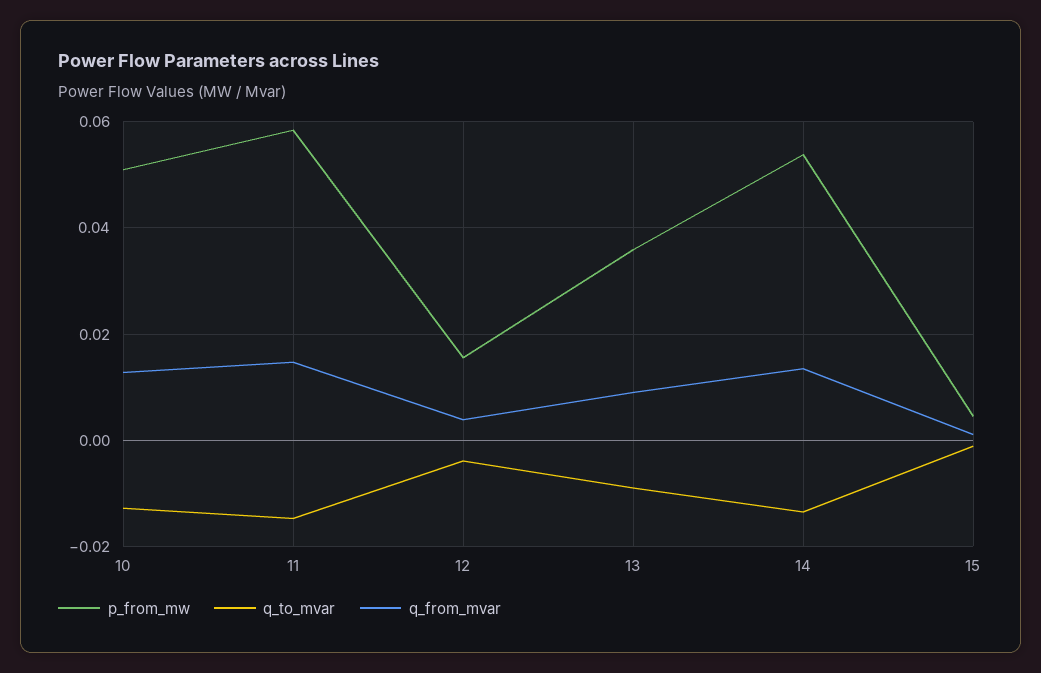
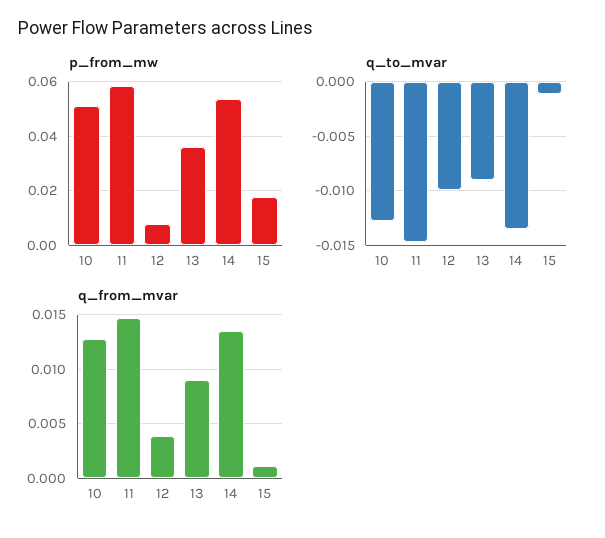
p_from_mw, 12: 0.016 -> 0.0075
q_to_mvar, 12: -0.004 -> -0.01
p_from_mw, 15: 0.004 -> 0.0175

